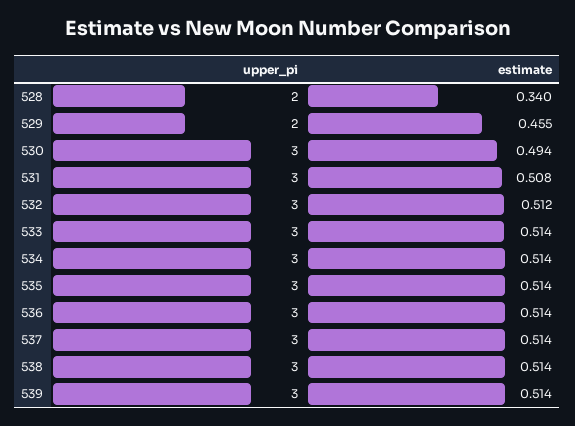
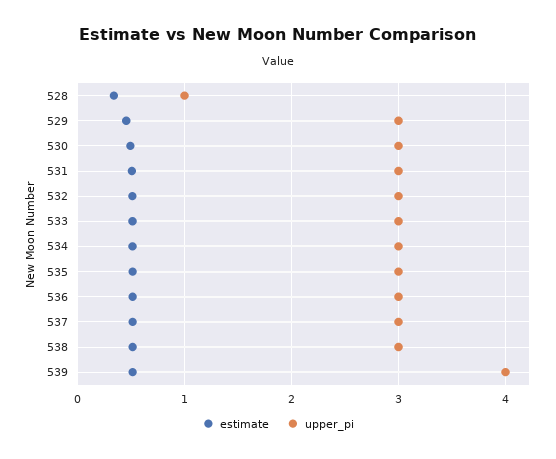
upper_pi, 528: 2 -> 1
upper_pi, 529: 2 -> 3
upper_pi, 539: 3 -> 4

